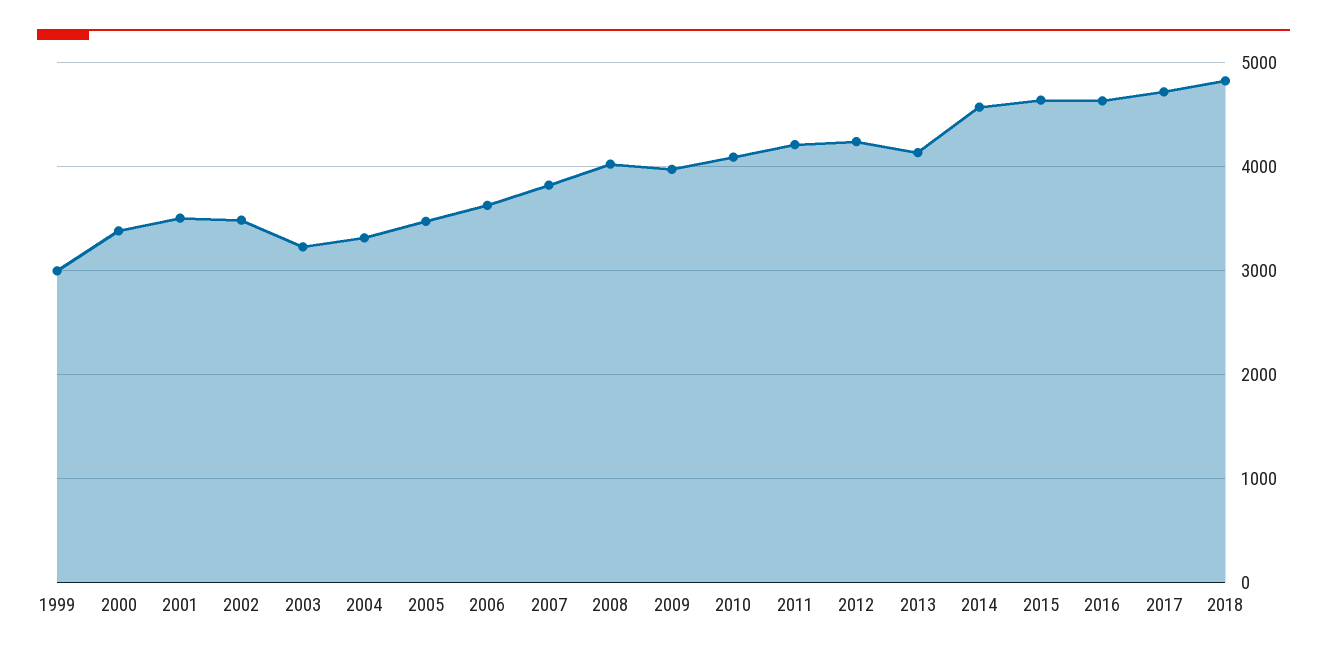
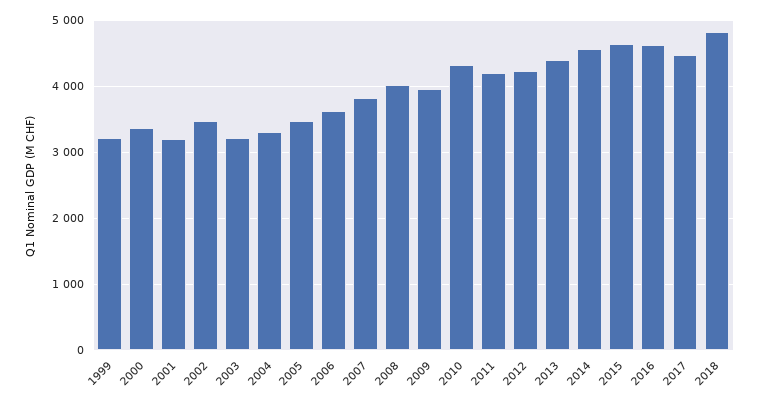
1999: 3000 -> 3200
2001: 3500 -> 3200
2010: 4100 -> 4300
2013: 4100 -> 4400
2017: 4700 -> 4500

